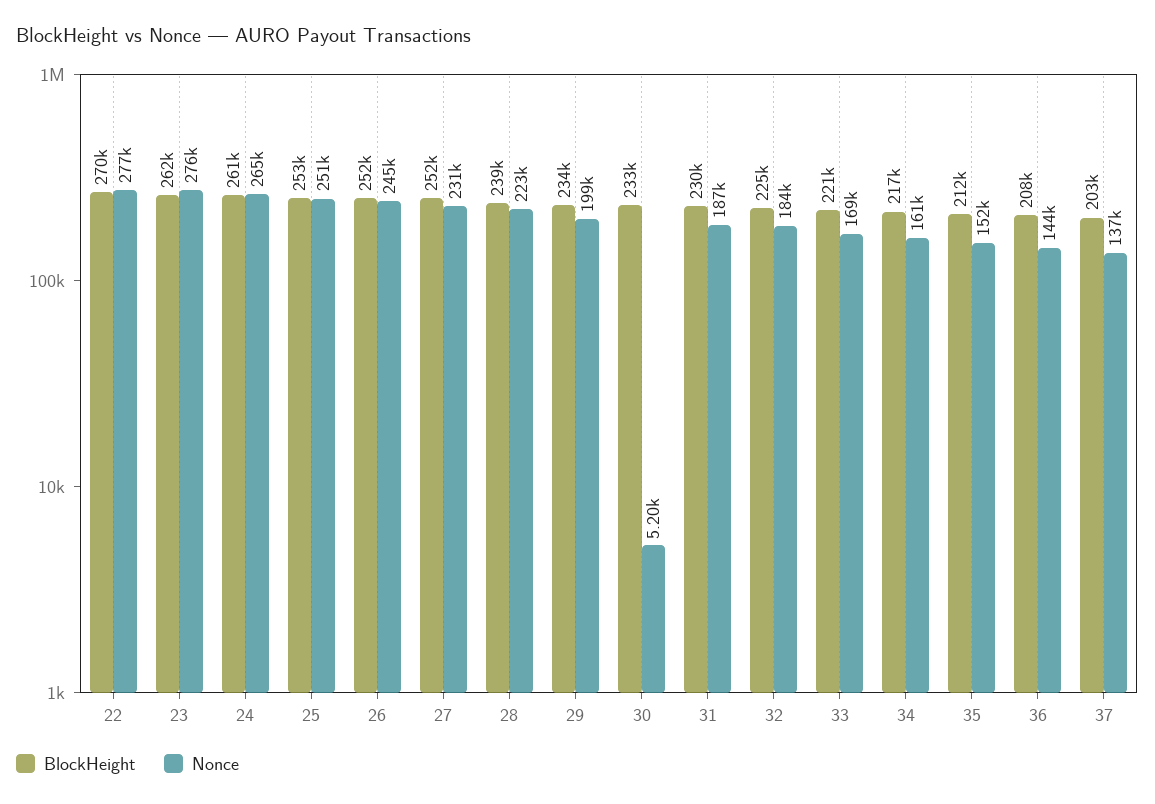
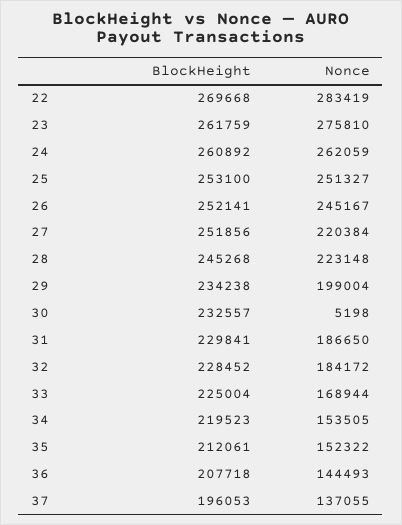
Nonce, 22: 277000 -> 283419
Nonce, 24: 265000 -> 262059
Nonce, 27: 231000 -> 220384
BlockHeight, 28: 239000 -> 245268
BlockHeight, 32: 225000 -> 228452
BlockHeight, 33: 221000 -> 225004
BlockHeight, 34: 217000 -> 219523
Nonce, 34: 161000 -> 153505
BlockHeight, 37: 203000 -> 196053

